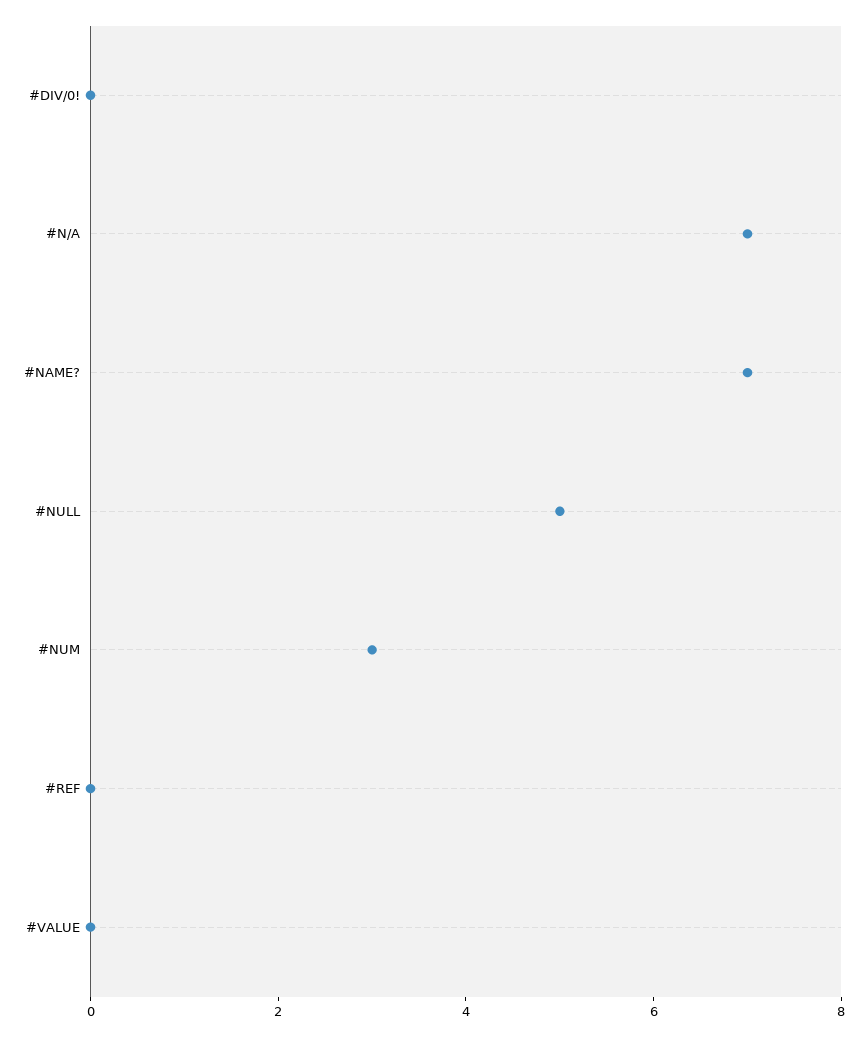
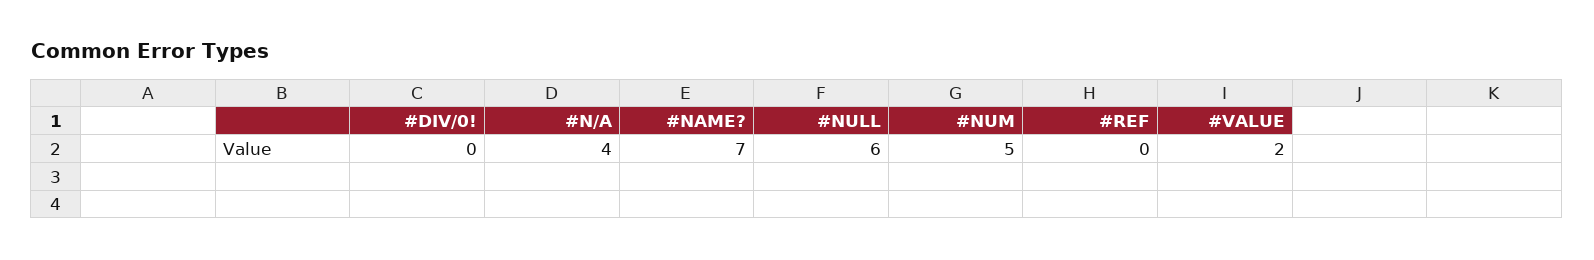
#N/A: 7 -> 4
#NULL: 5 -> 6
#NUM: 3 -> 5
#VALUE: 0 -> 2

